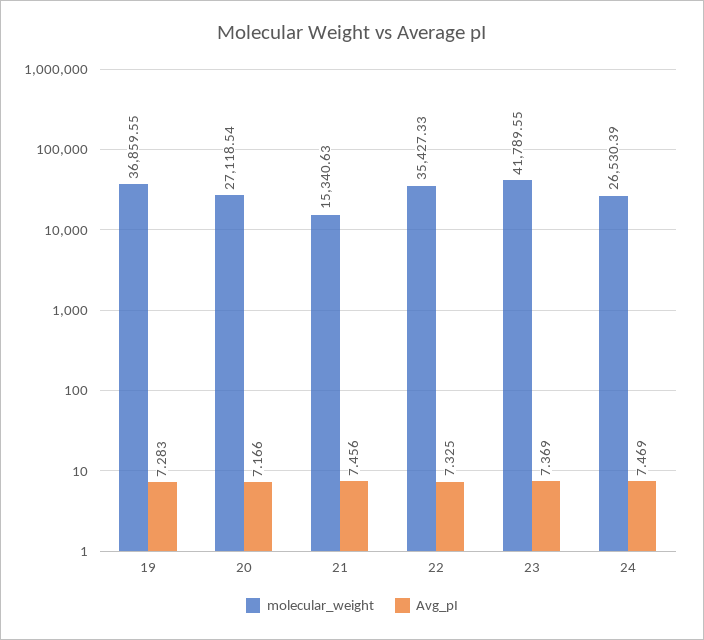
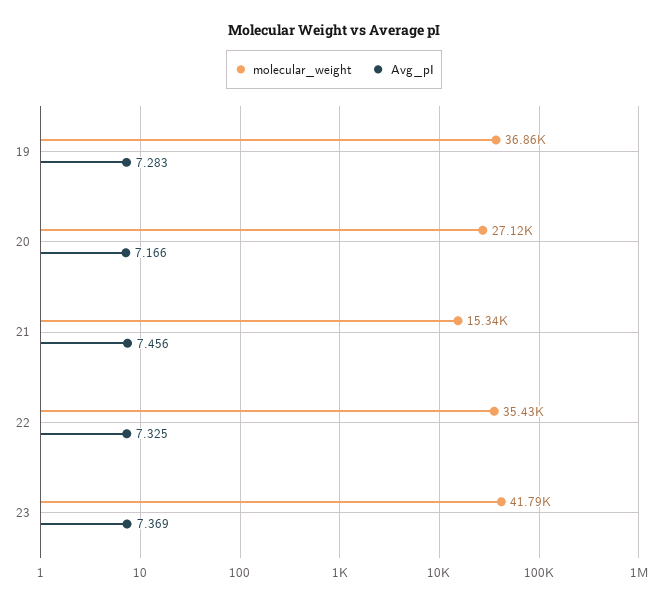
molecular_weight, 24: 26530.39 -> none
Avg_pI, 24: 7.469 -> none

